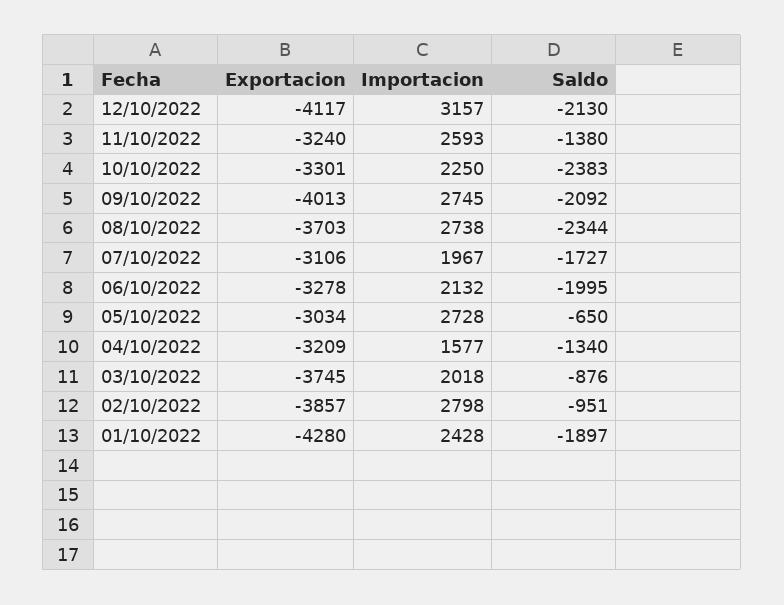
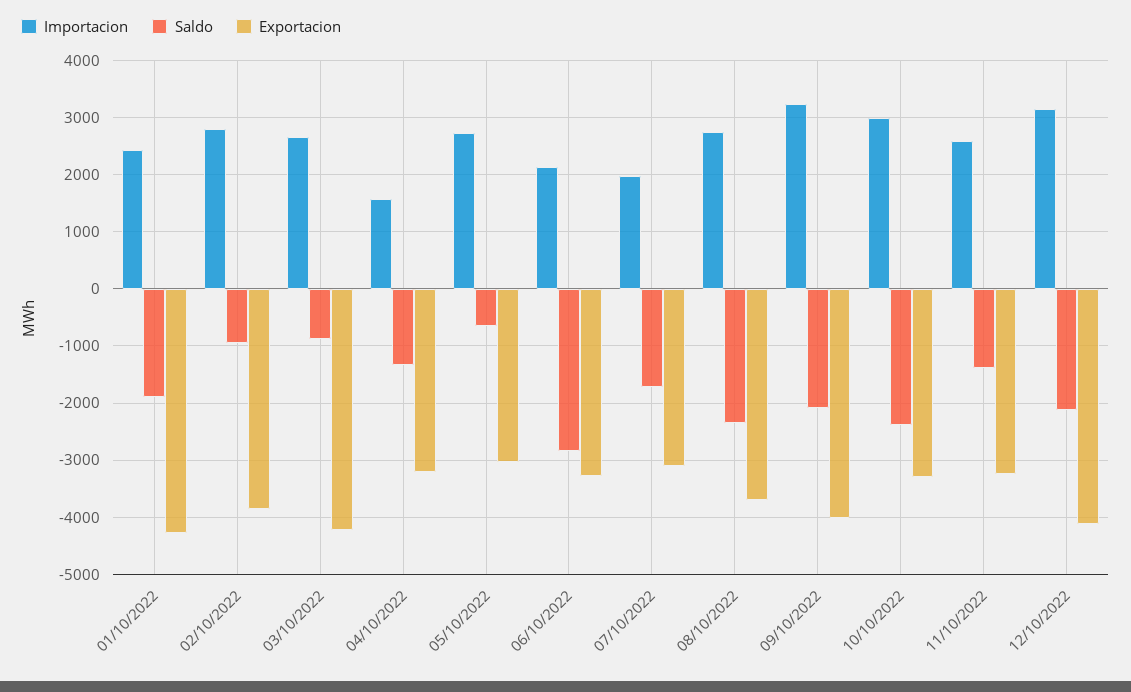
Importacion, 10/10/2022: 2250 -> 3000
Importacion, 09/10/2022: 2745 -> 3200
Saldo, 06/10/2022: -1995 -> -2800
Exportacion, 03/10/2022: -3745 -> -4200
Importacion, 03/10/2022: 2018 -> 2600

